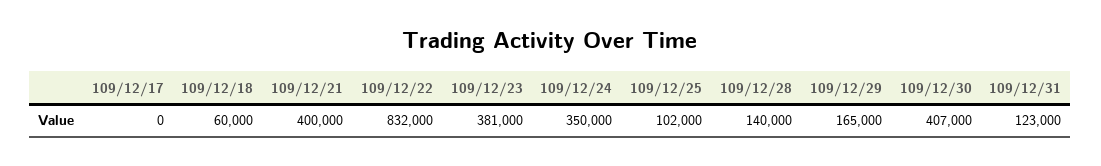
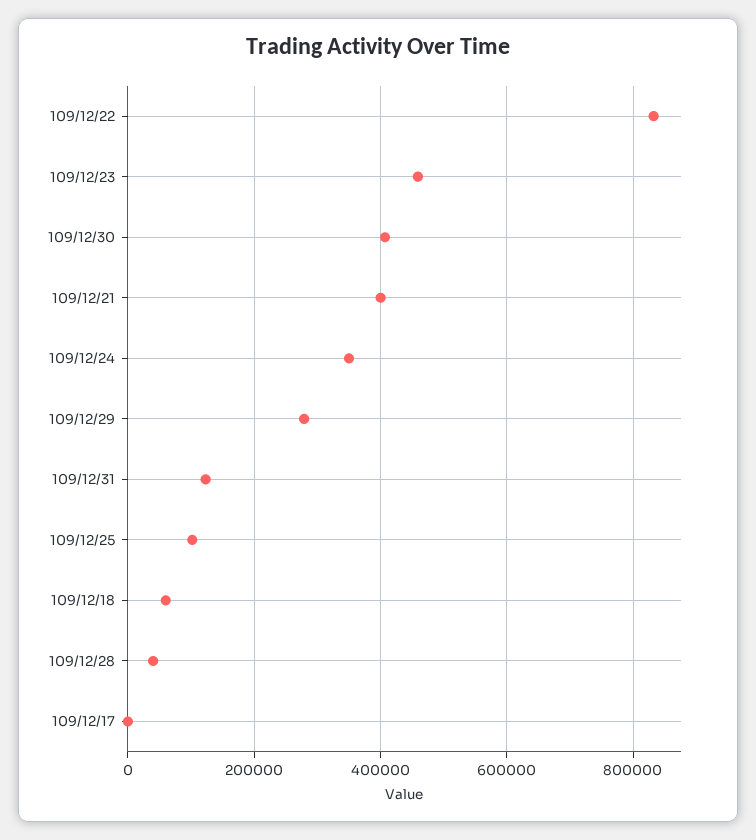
109/12/23: 381000 -> 460000
109/12/28: 140000 -> 40000
109/12/29: 165000 -> 280000

